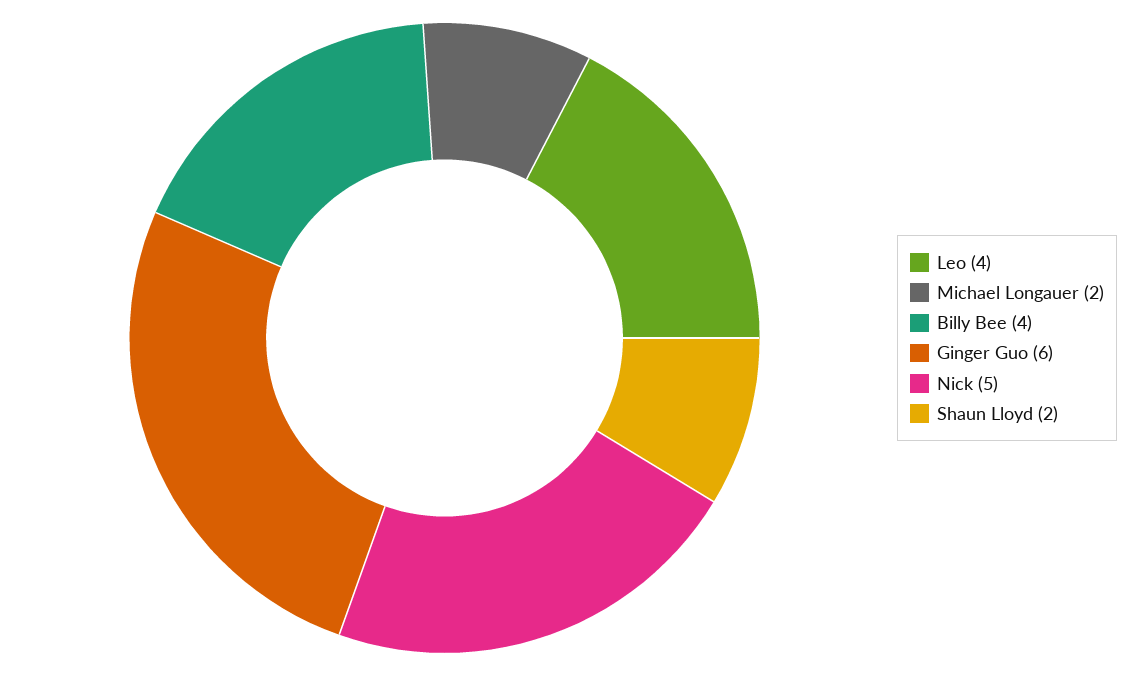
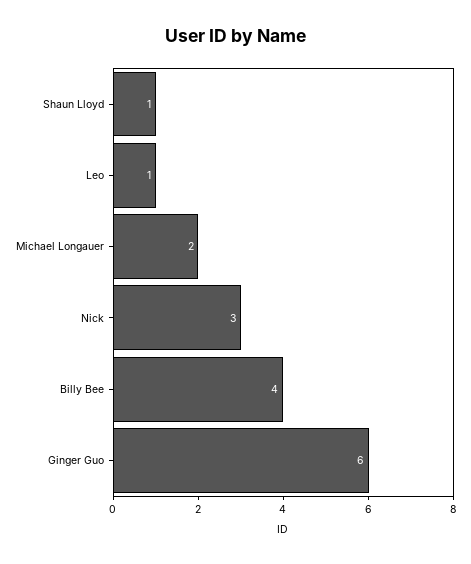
Leo: 4 -> 1
Nick: 5 -> 3
Shaun Lloyd: 2 -> 1

